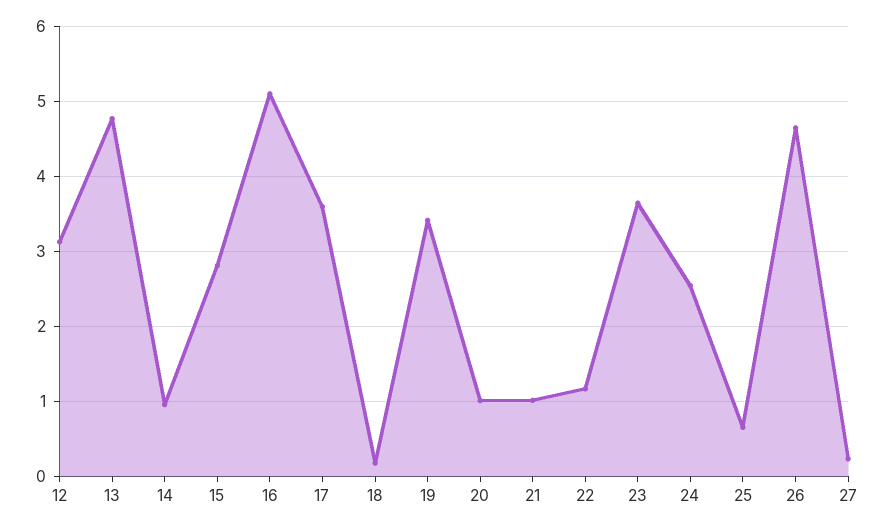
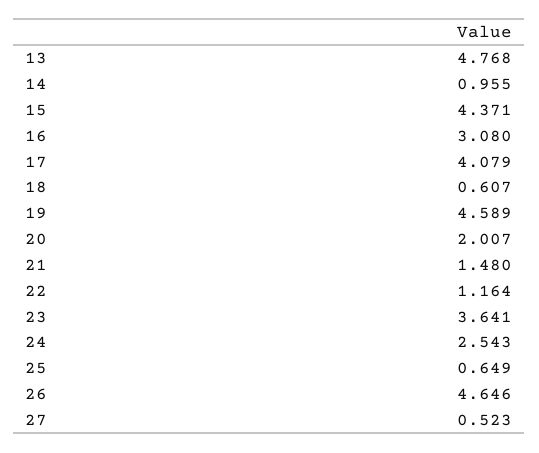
12: 3.1 -> none
15: 2.8 -> 4.371
16: 5.1 -> 3.08
17: 3.6 -> 4.079
18: 0.2 -> 0.607
19: 3.4 -> 4.589
20: 1 -> 2.007
21: 1 -> 1.48
27: 0.2 -> 0.523

